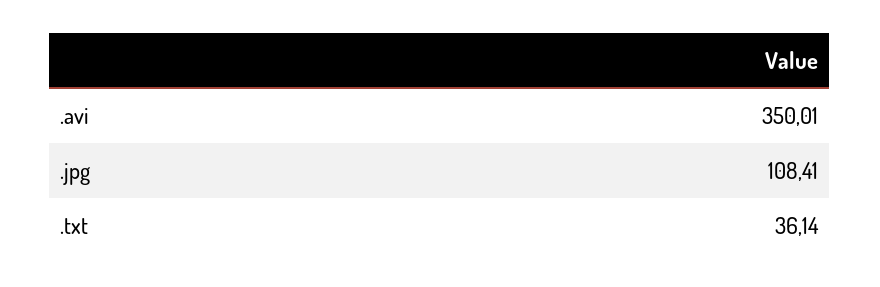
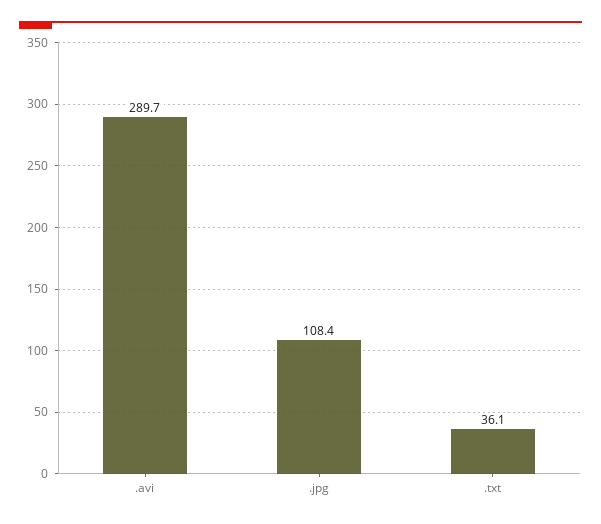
.avi: 350.01 -> 289.7

